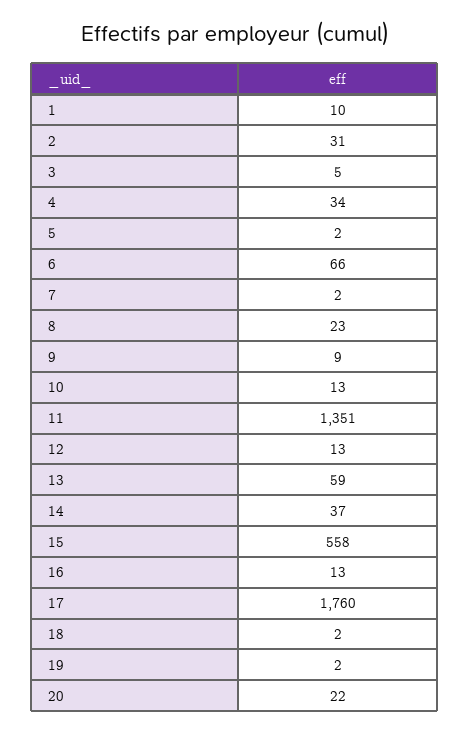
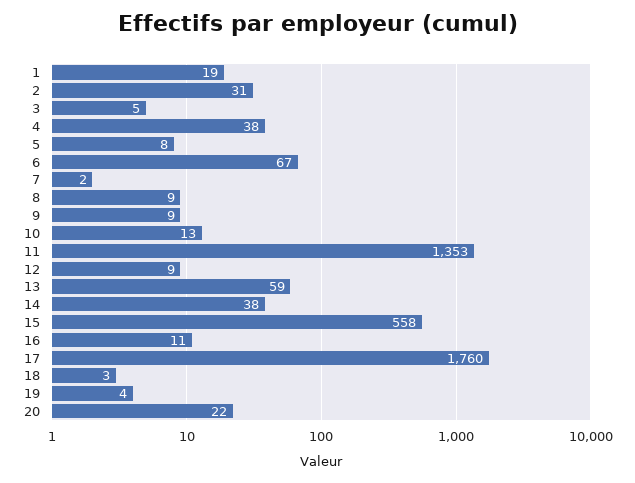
1: 10 -> 19
4: 34 -> 38
5: 2 -> 8
6: 66 -> 67
8: 23 -> 9
11: 1351 -> 1353
12: 13 -> 9
14: 37 -> 38
16: 13 -> 11
18: 2 -> 3
19: 2 -> 4

